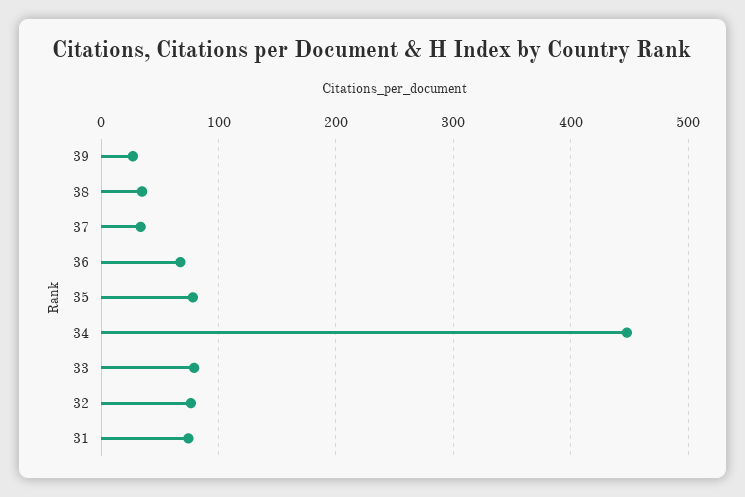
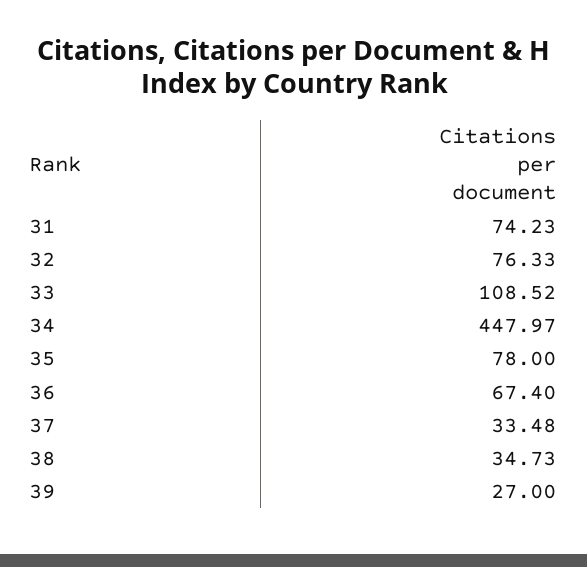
33: 80 -> 108.52

